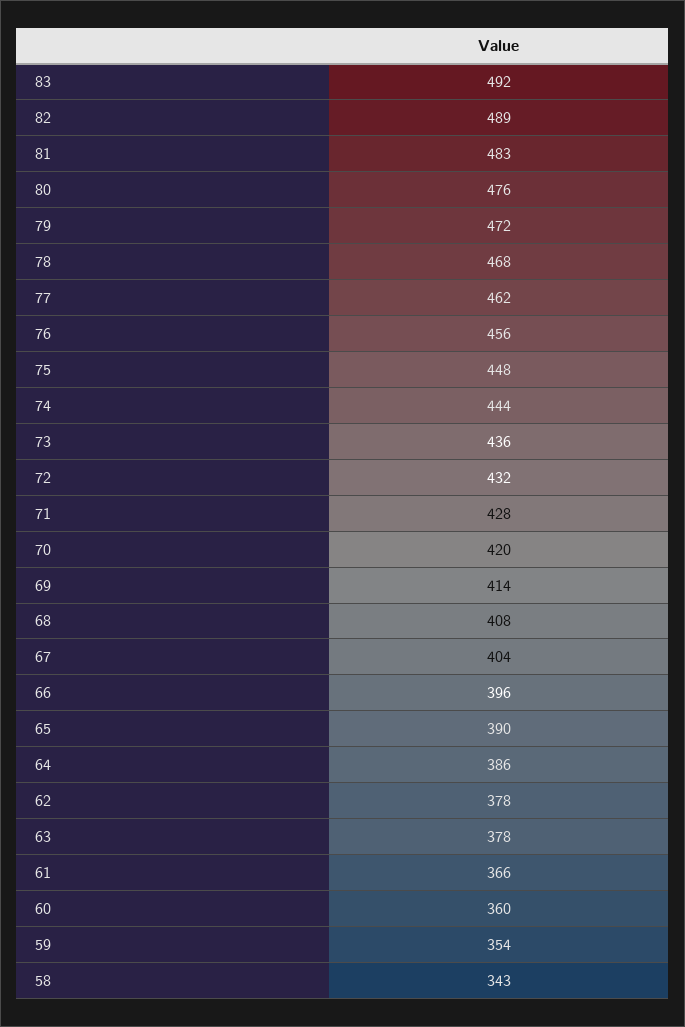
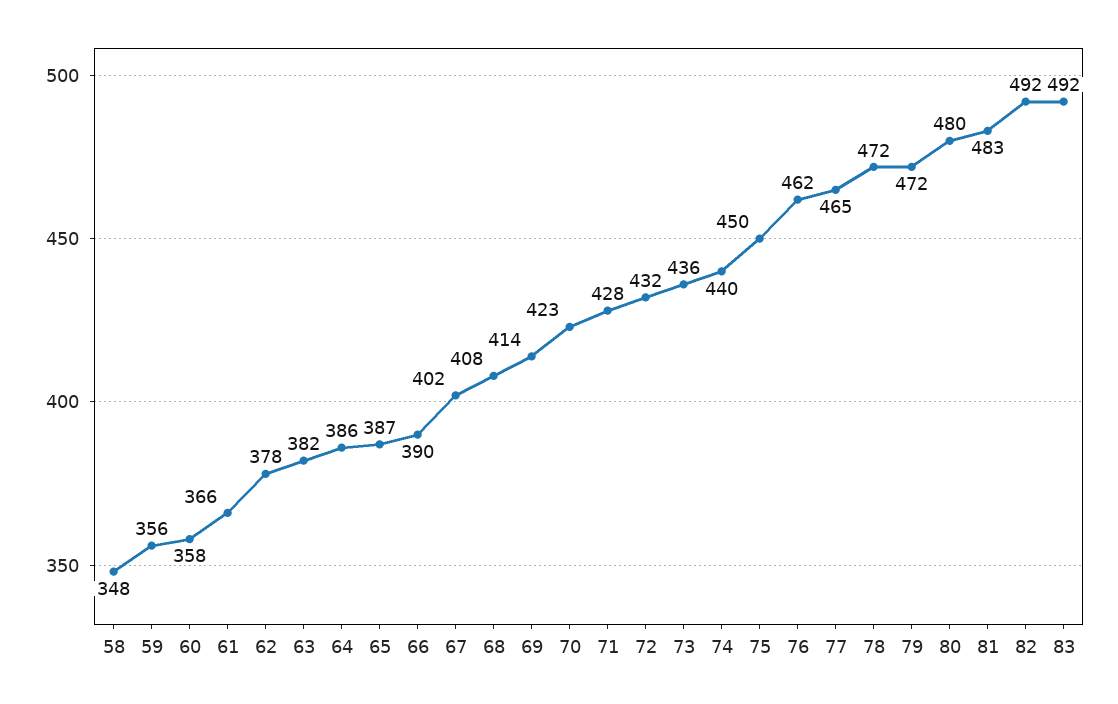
82: 489 -> 492
80: 476 -> 480
78: 468 -> 472
77: 462 -> 465
76: 456 -> 462
75: 448 -> 450
74: 444 -> 440
70: 420 -> 423
67: 404 -> 402
66: 396 -> 390
65: 390 -> 387
63: 378 -> 382
60: 360 -> 358
59: 354 -> 356
58: 343 -> 348

